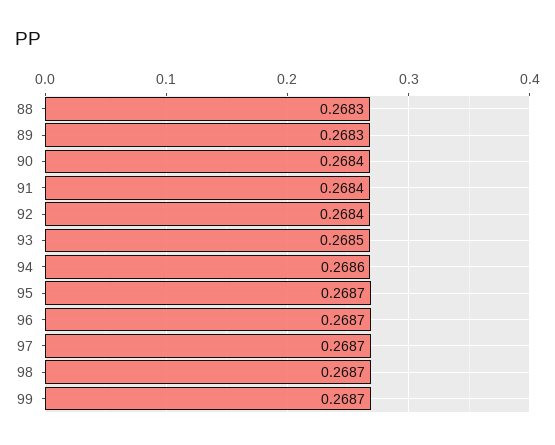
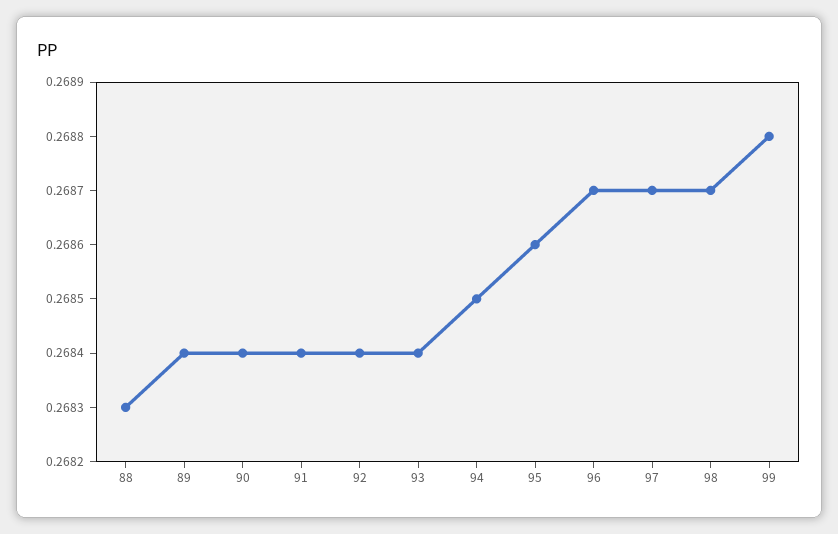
89: 0.2683 -> 0.2684
93: 0.2685 -> 0.2684
94: 0.2686 -> 0.2685
95: 0.2687 -> 0.2686
99: 0.2687 -> 0.2688

